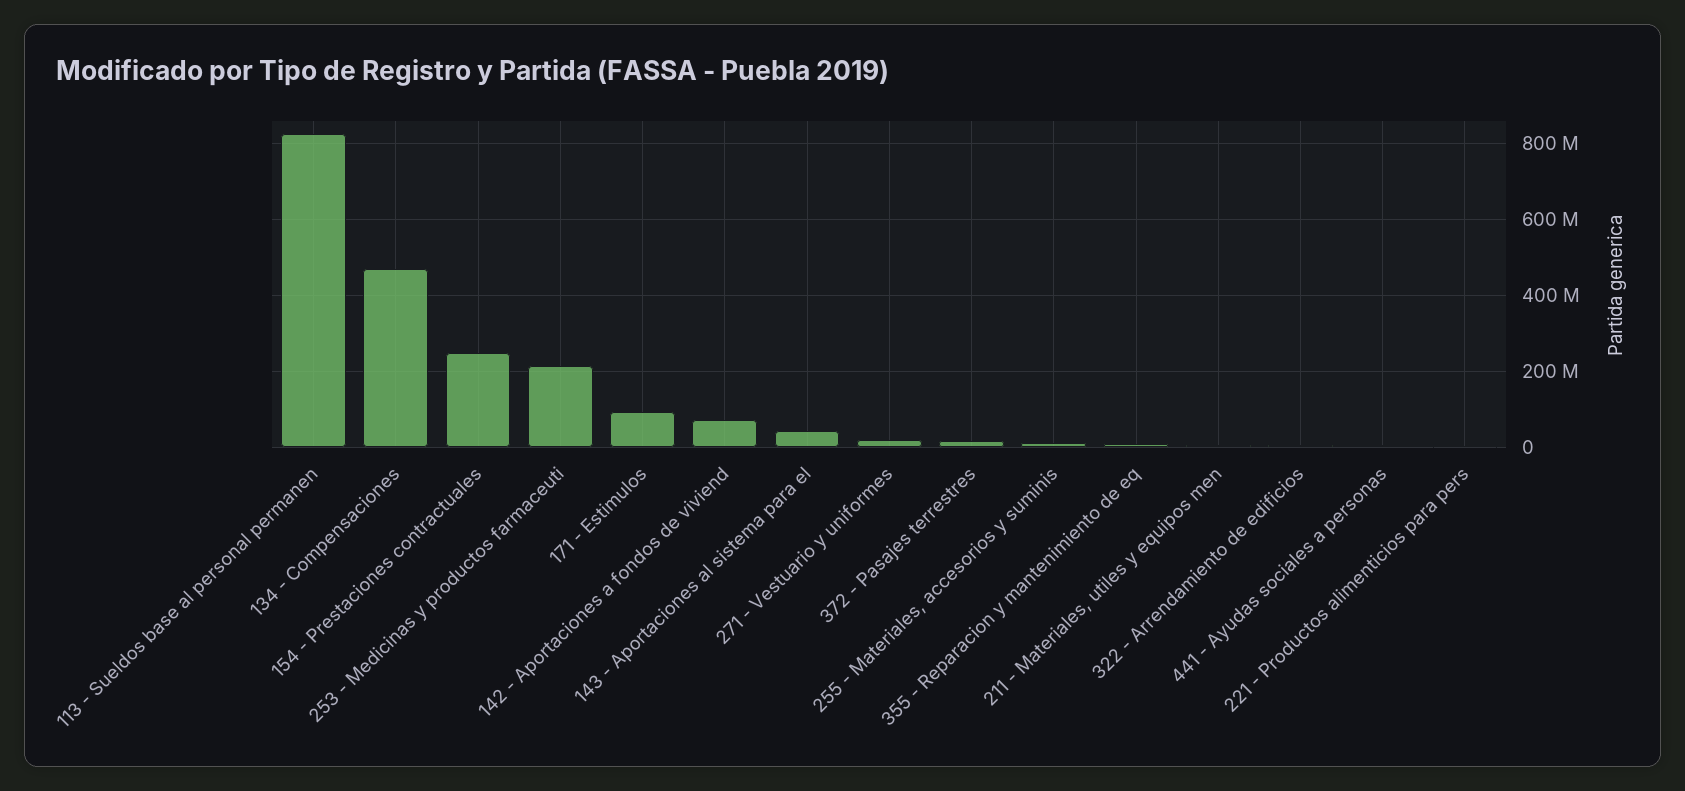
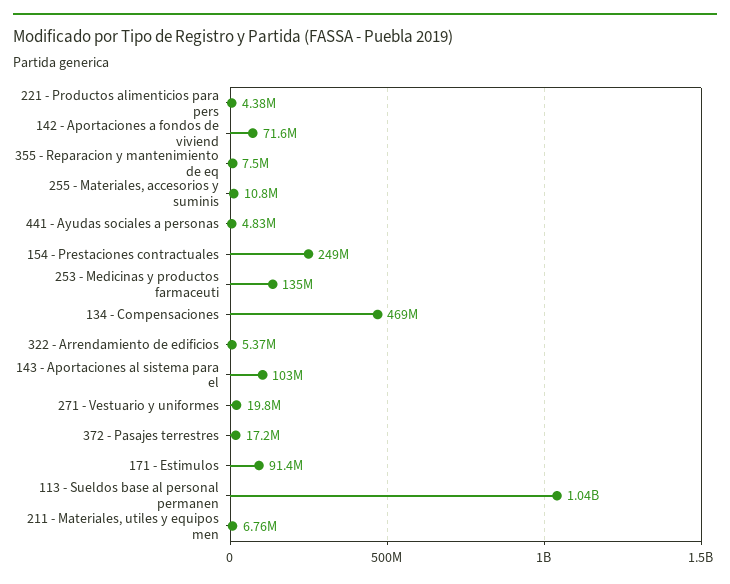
113 - Sueldos base al personal permanen: 820000000 -> 1040000000
253 - Medicinas y productos farmaceuti: 220000000 -> 135000000
143 - Aportaciones al sistema para el: 40000000 -> 103000000

